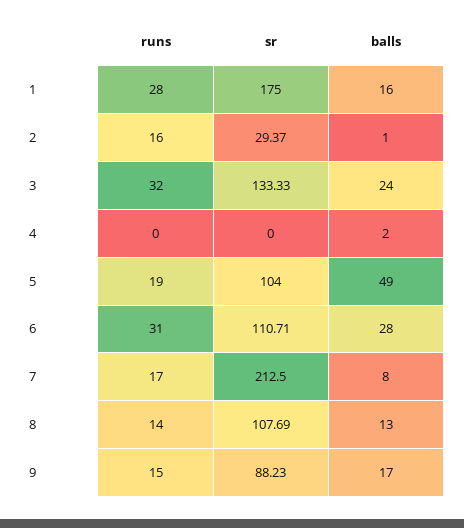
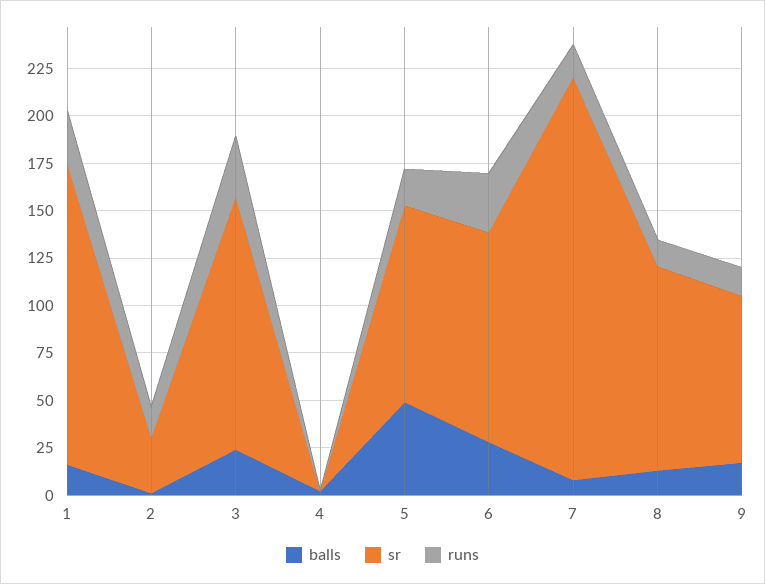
sr, 1: 175 -> 160

